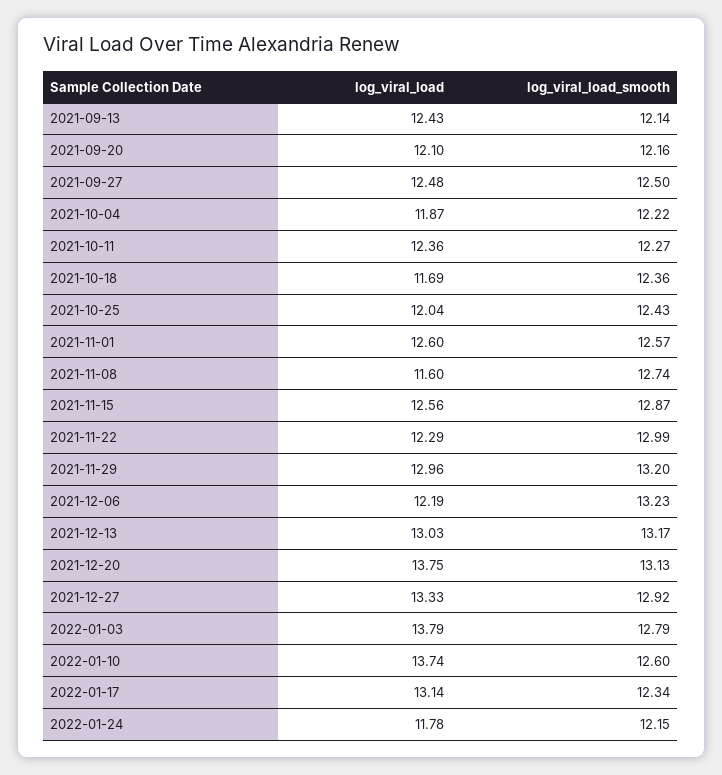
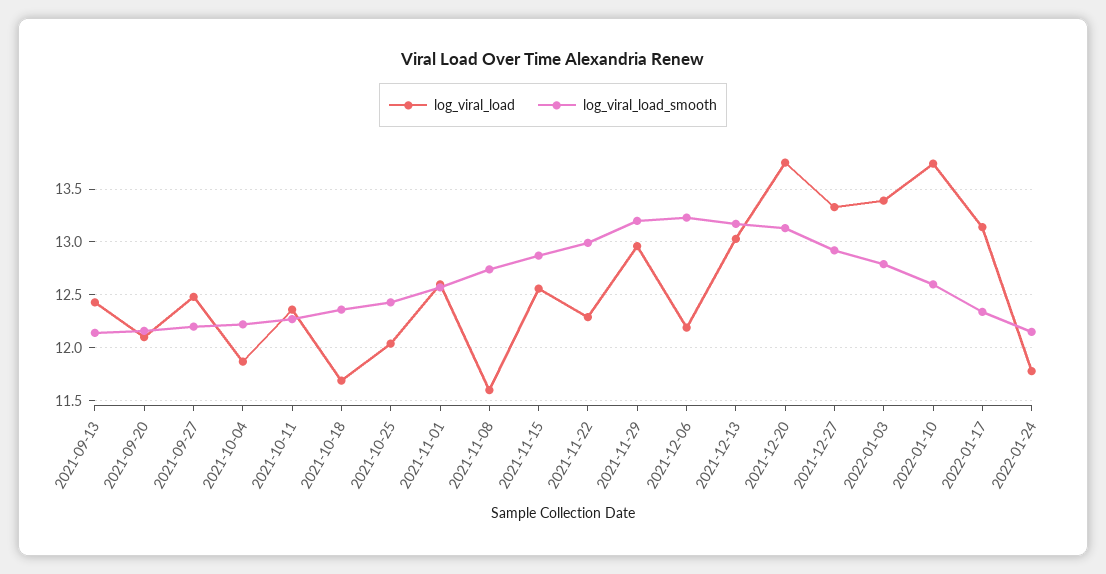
log_viral_load_smooth, 2021-09-27: 12.5 -> 12.2
log_viral_load, 2022-01-03: 13.79 -> 13.4

